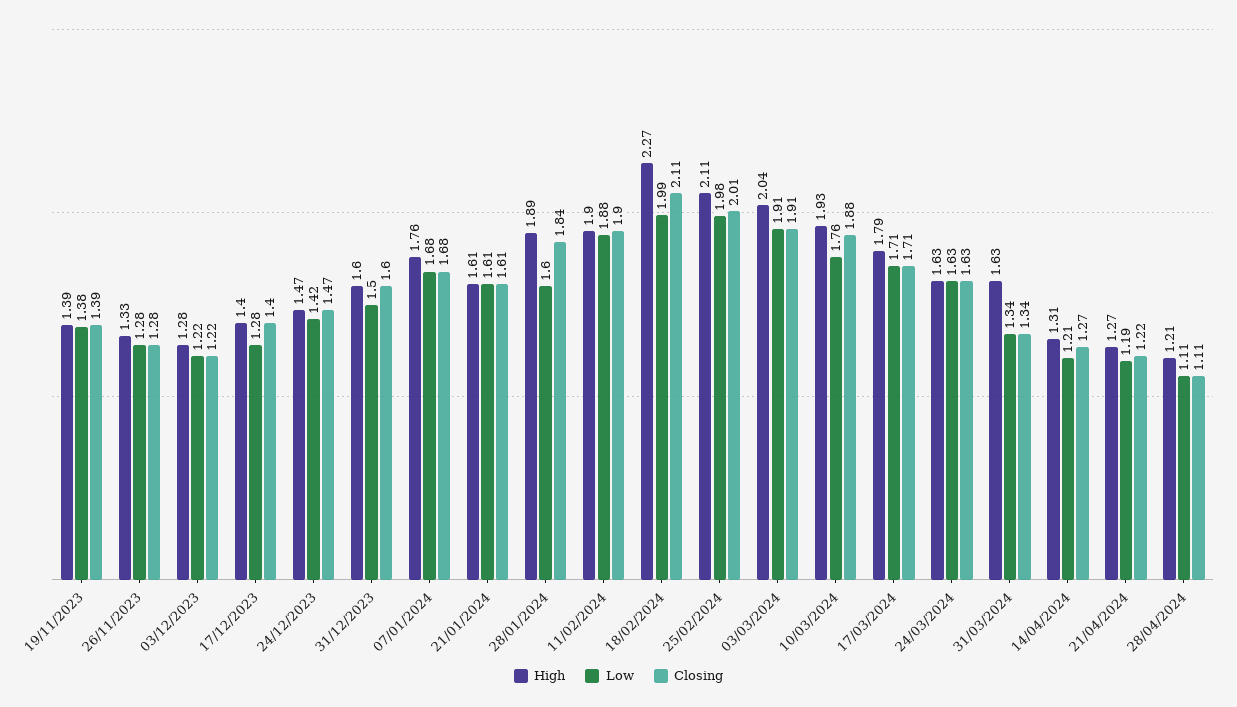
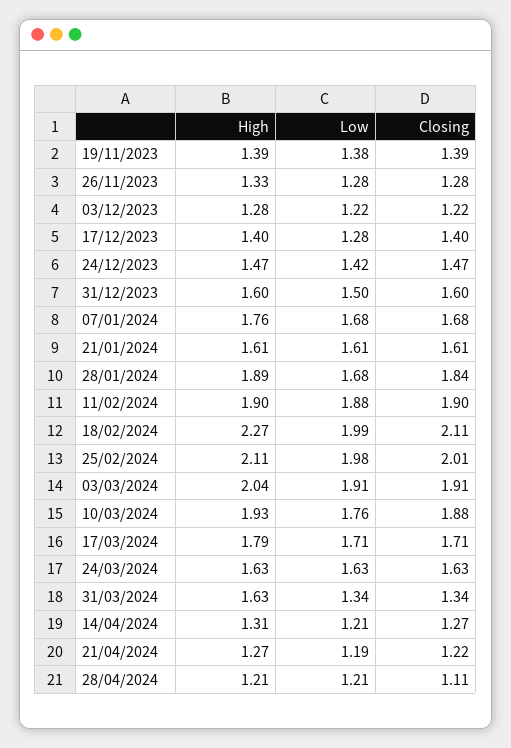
Low, 28/01/2024: 1.6 -> 1.68
Low, 28/04/2024: 1.11 -> 1.21

